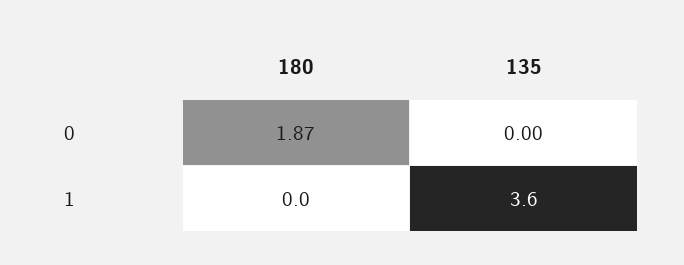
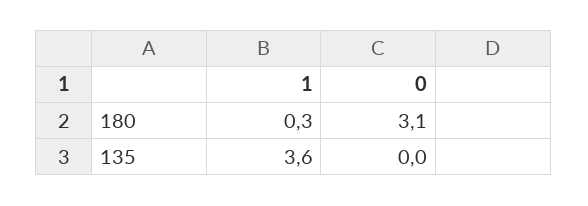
180, 0: 1.87 -> 3.1
180, 1: 0 -> 0.3

